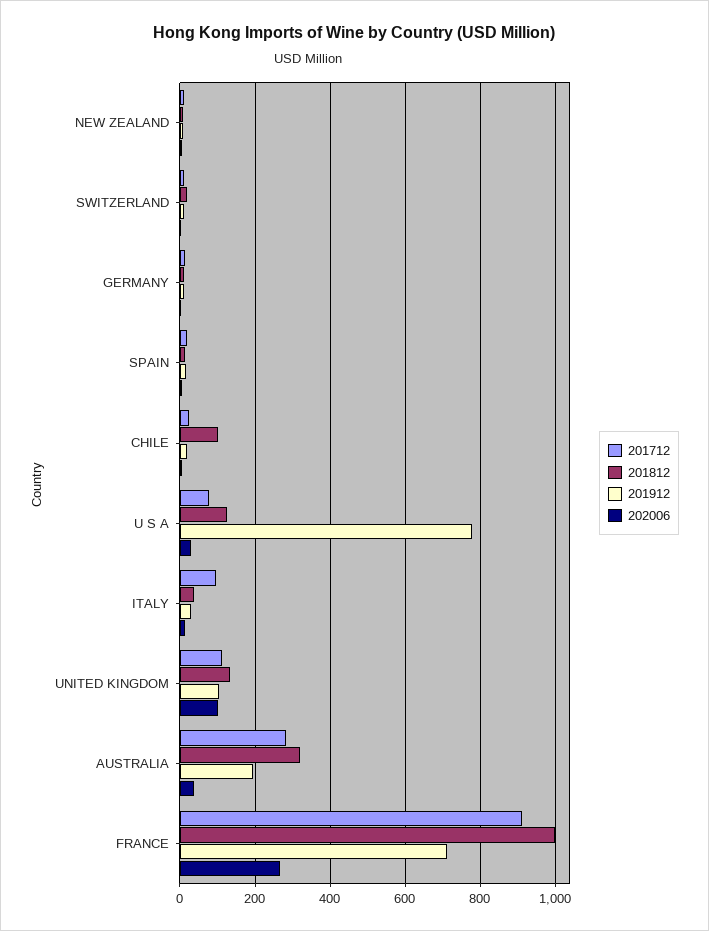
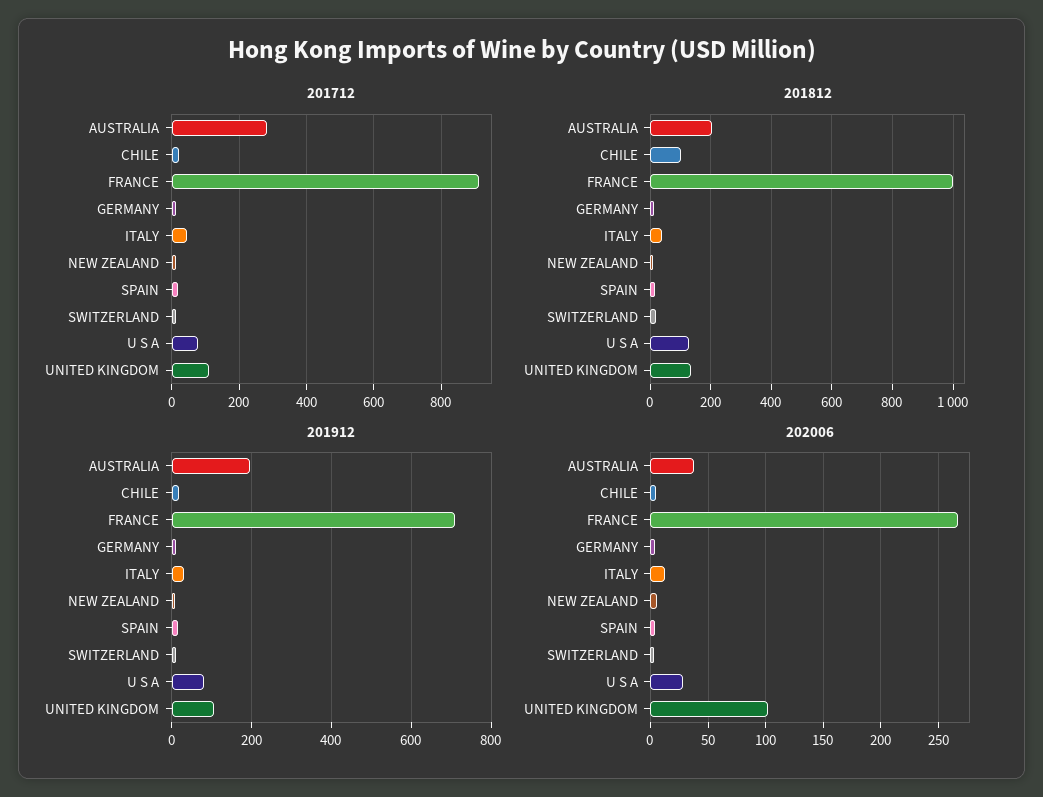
201912, U S A: 780 -> 80
201712, ITALY: 100 -> 40
201812, AUSTRALIA: 320 -> 200

